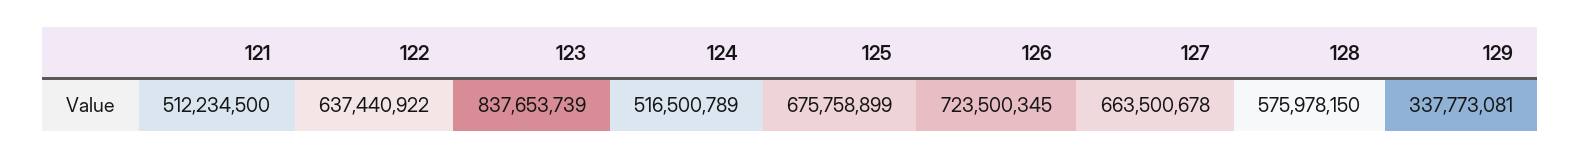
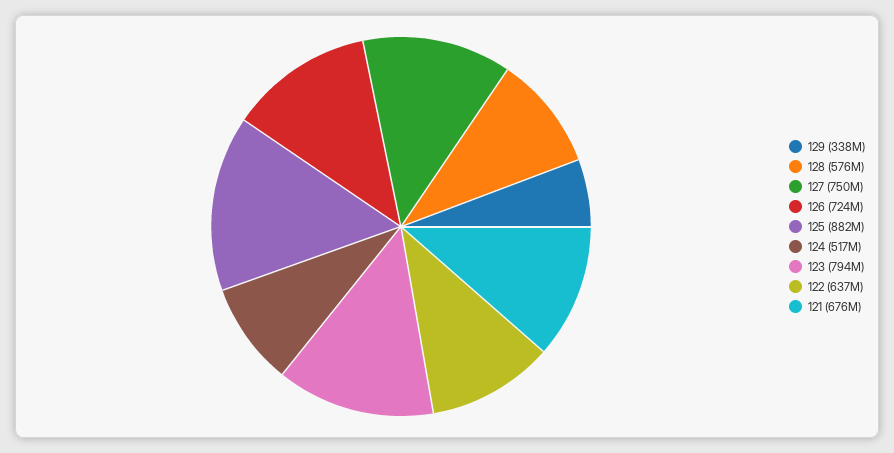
121: 512234500 -> 676000000
123: 837653739 -> 794000000
125: 675758899 -> 882000000
127: 663500678 -> 750000000

